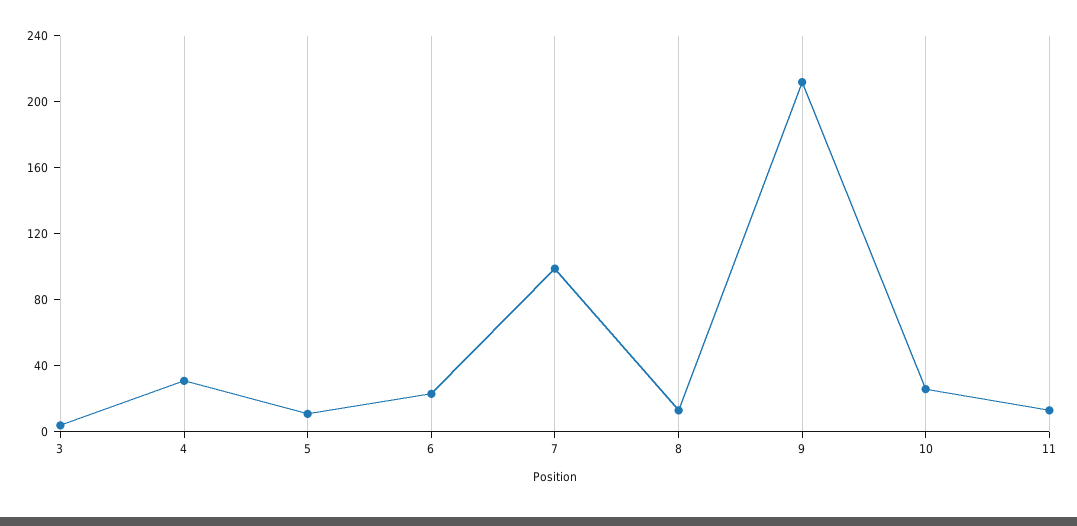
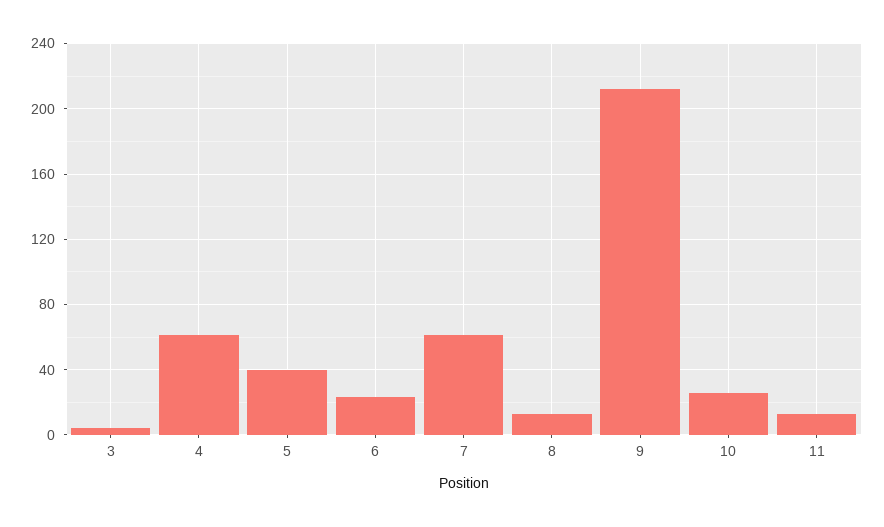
4: 30 -> 60
5: 10 -> 40
7: 100 -> 60

